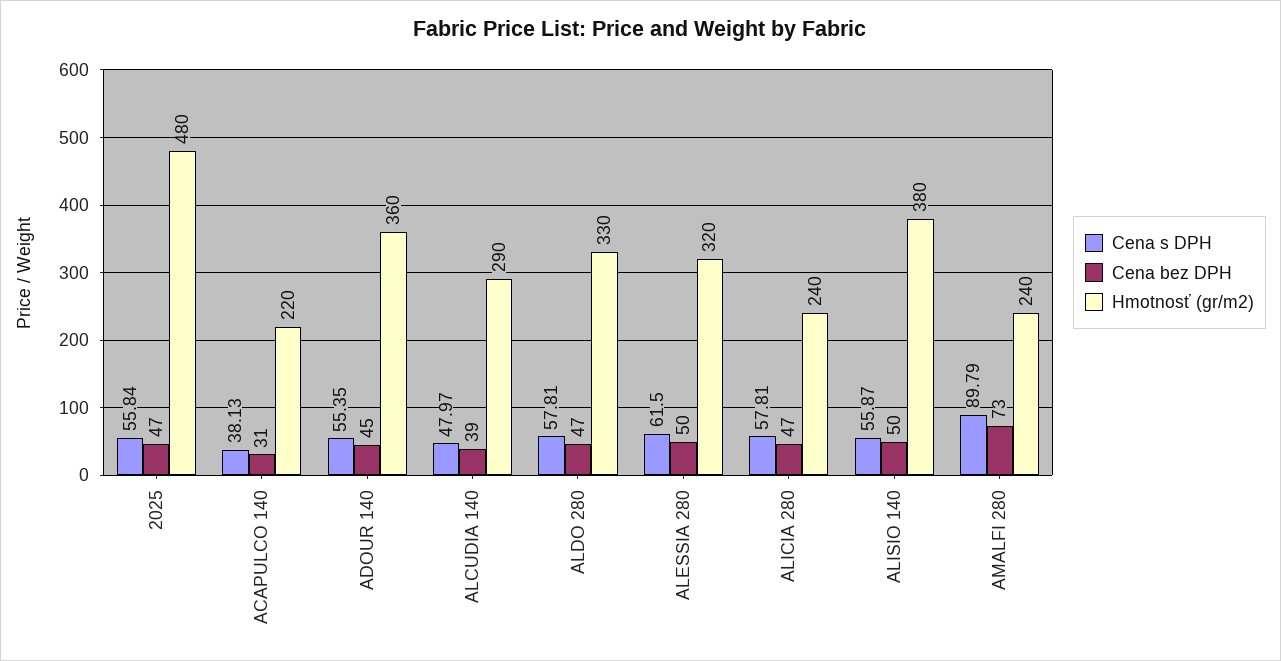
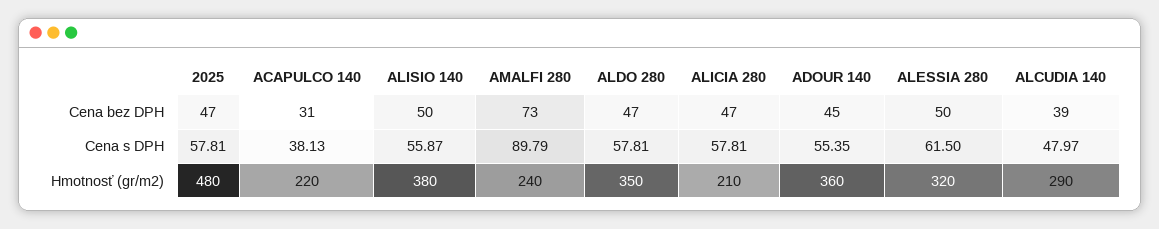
Cena s DPH, 2025: 55.84 -> 57.81
Hmotnosť (gr/m2), ALDO 280: 330 -> 350
Hmotnosť (gr/m2), ALICIA 280: 240 -> 210

